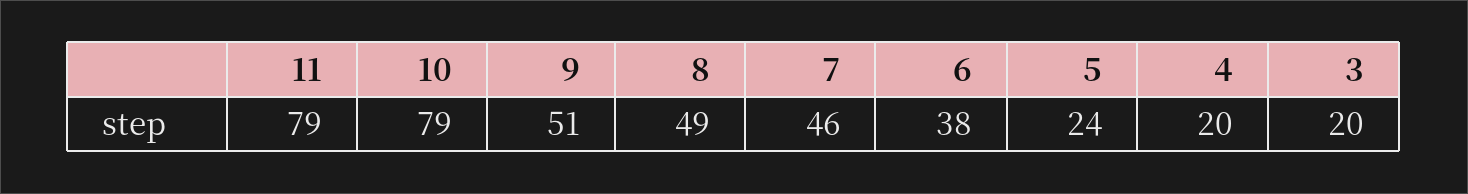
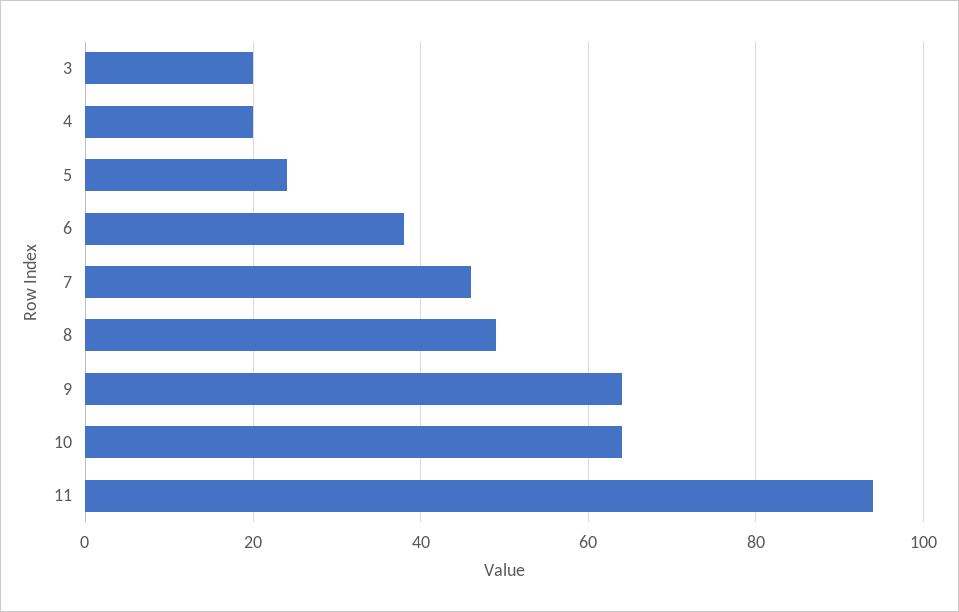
11: 79 -> 95
10: 79 -> 65
9: 51 -> 65

